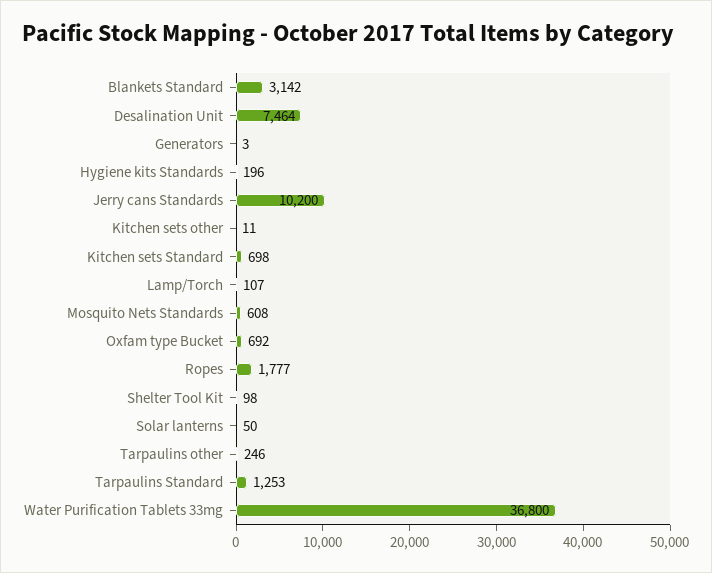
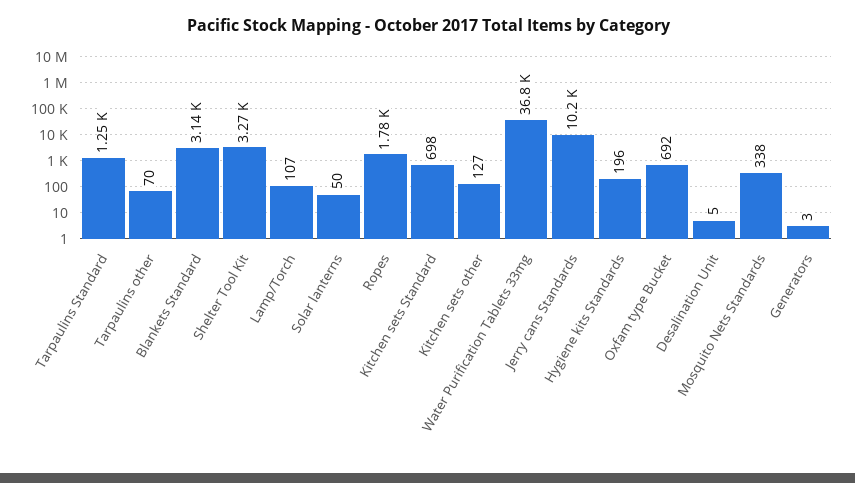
Desalination Unit: 7464 -> 5
Kitchen sets other: 11 -> 127
Mosquito Nets Standards: 608 -> 338
Shelter Tool Kit: 98 -> 3270
Tarpaulins other: 246 -> 70

